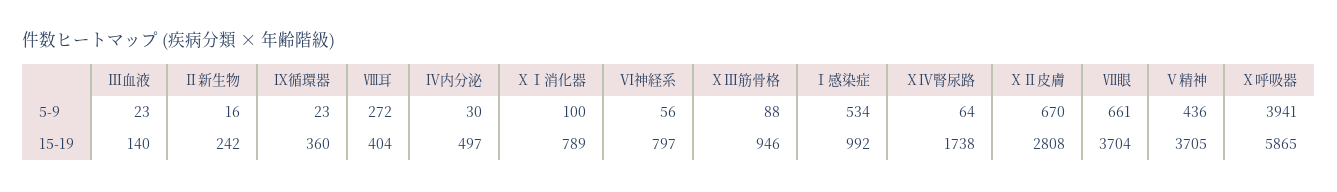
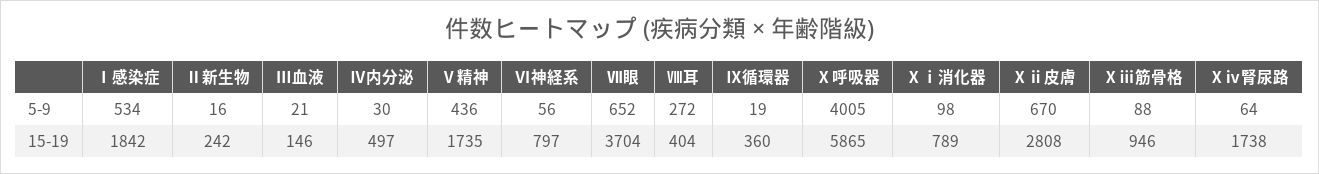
Ⅲ血液, 5-9: 23 -> 21
Ⅸ循環器, 5-9: 23 -> 19
ⅩⅠ消化器, 5-9: 100 -> 98
Ⅶ眼, 5-9: 661 -> 652
Ⅹ呼吸器, 5-9: 3941 -> 4005
Ⅲ血液, 15-19: 140 -> 146
Ⅰ感染症, 15-19: 992 -> 1842
Ⅴ精神, 15-19: 3705 -> 1735

